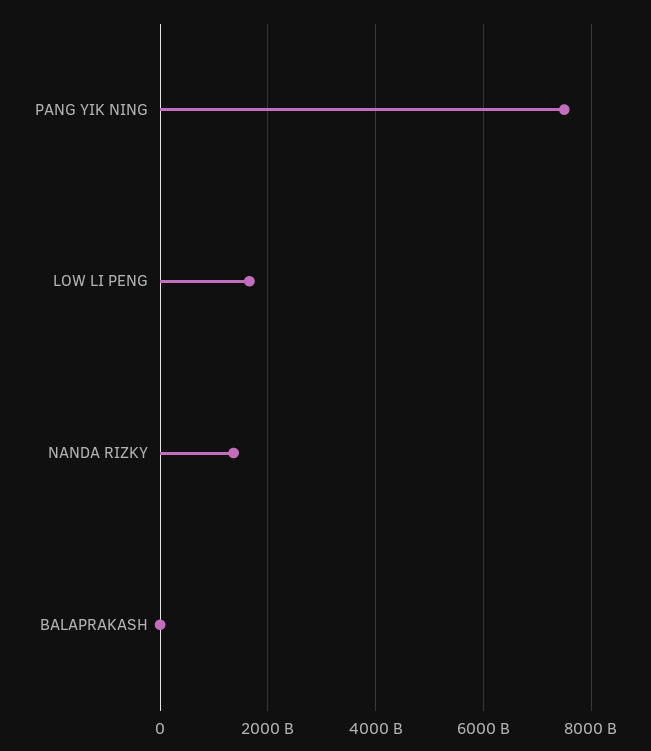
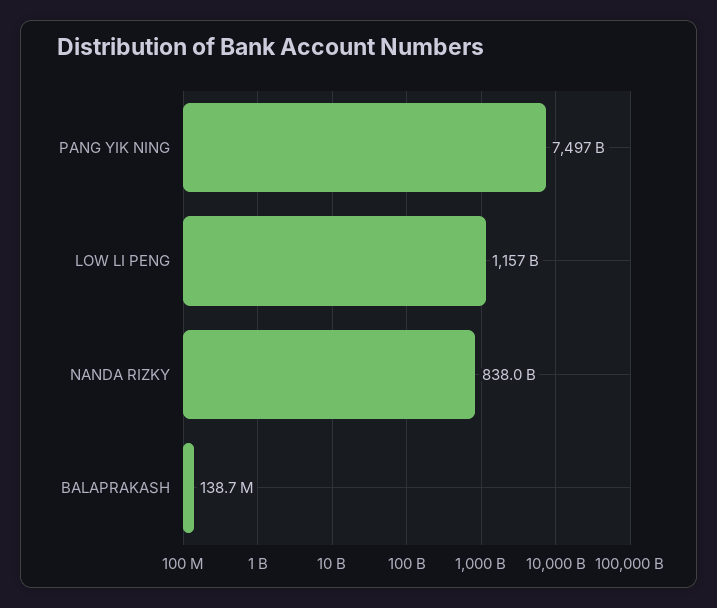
LOW LI PENG: 1600000000000 -> 1157000000000
NANDA RIZKY: 1400000000000 -> 838000000000

